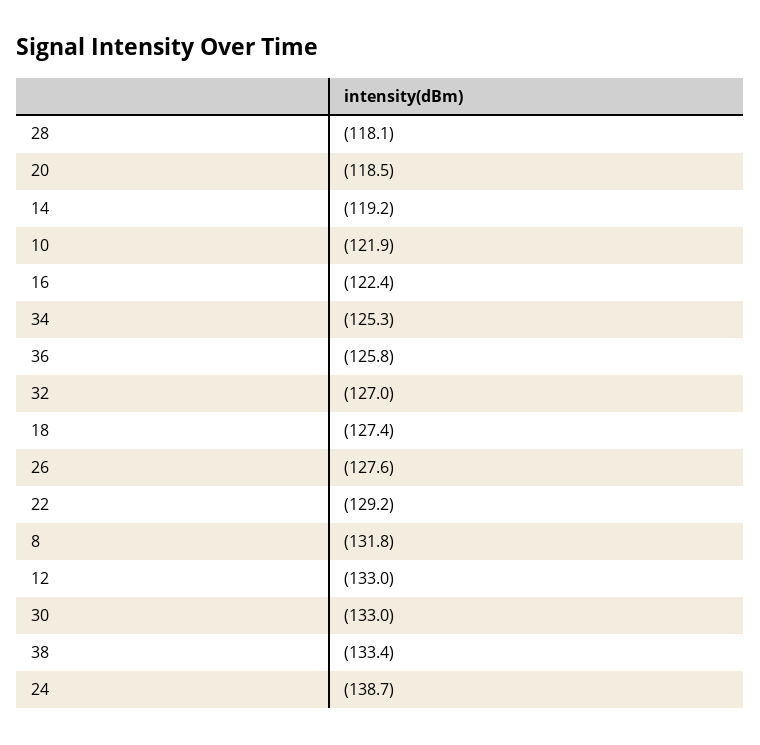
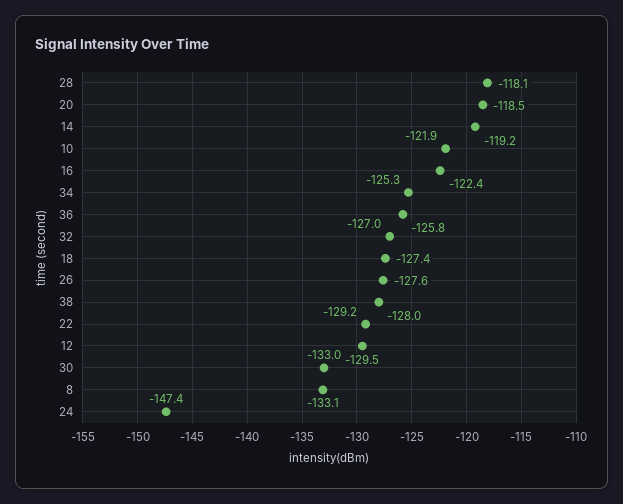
8: -131.8 -> -133.1
12: -133 -> -129.5
38: -133.4 -> -128
24: -138.7 -> -147.4

